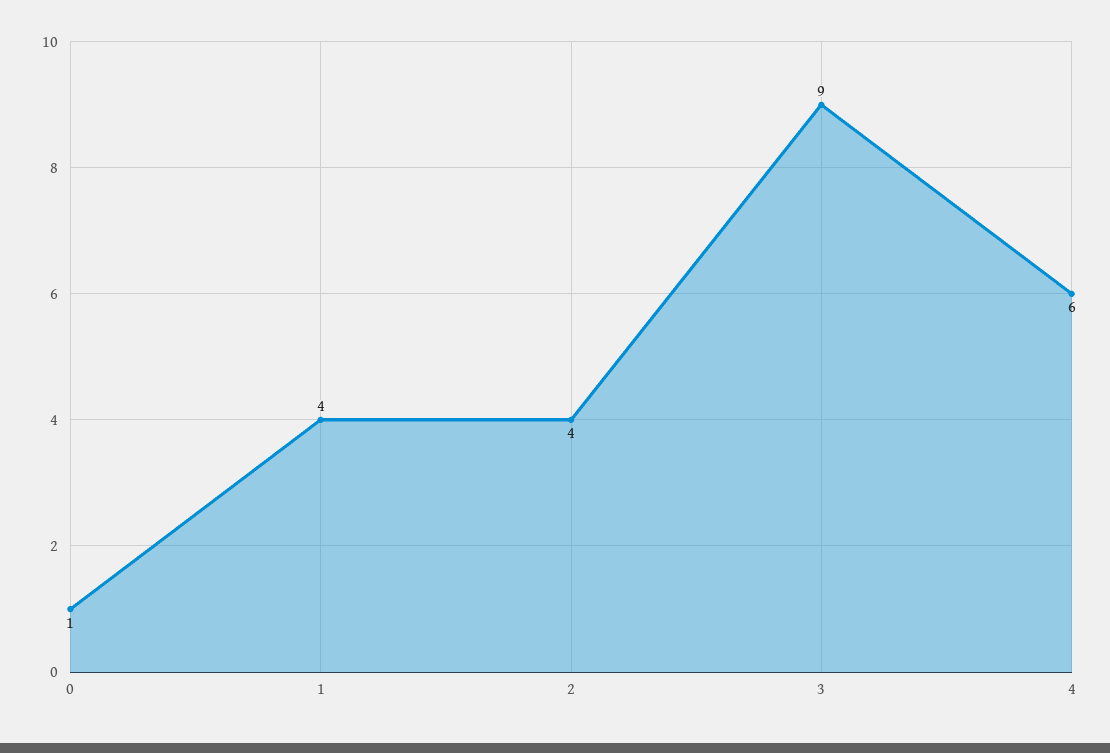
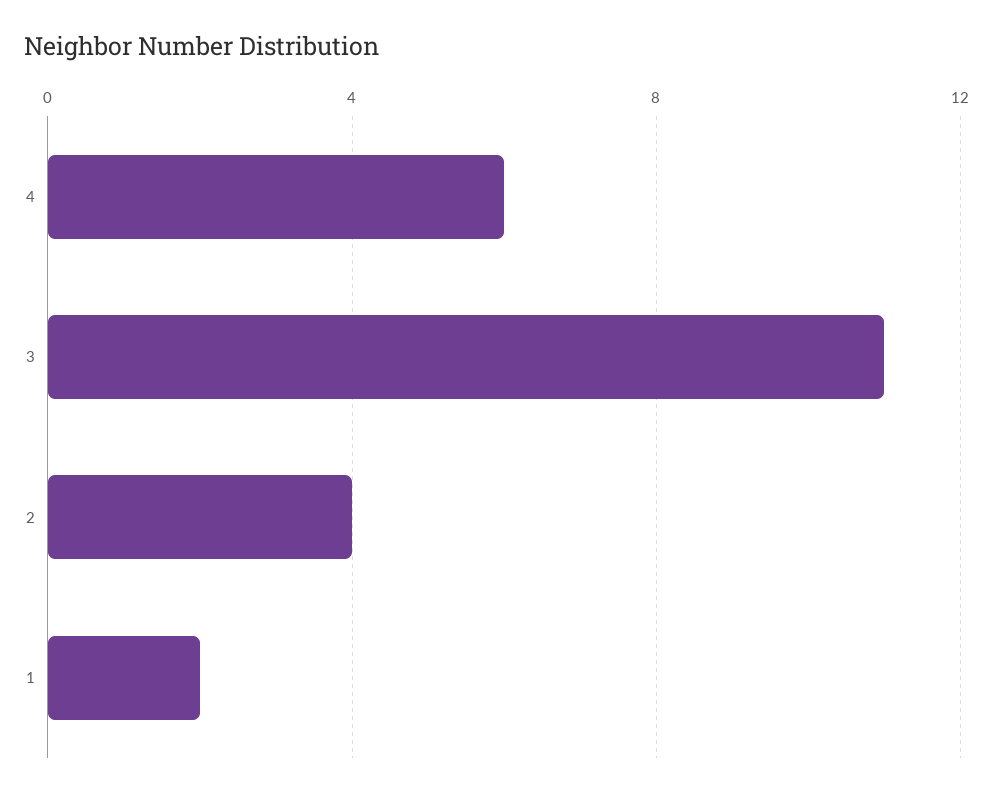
0: 1 -> none
1: 4 -> 2
3: 9 -> 11

